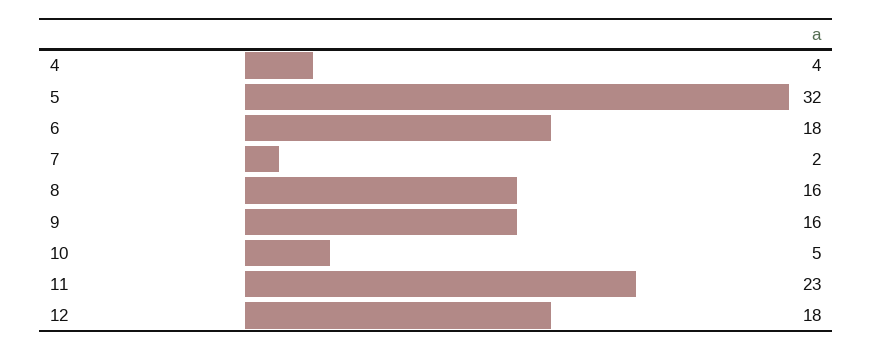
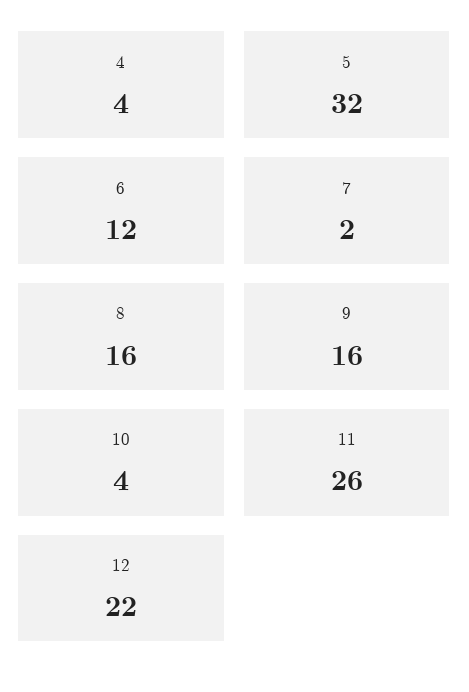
6: 18 -> 12
10: 5 -> 4
11: 23 -> 26
12: 18 -> 22

